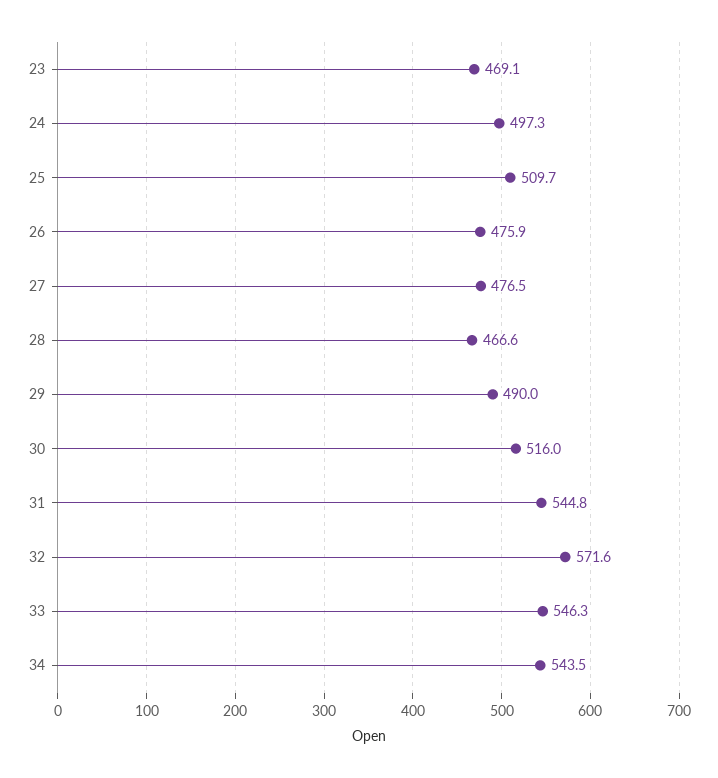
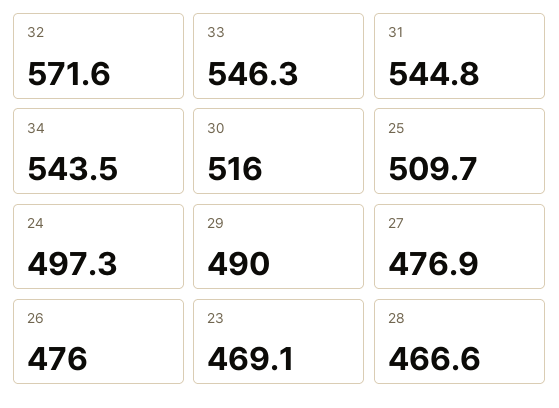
26: 475.9 -> 476
27: 476.5 -> 476.9

